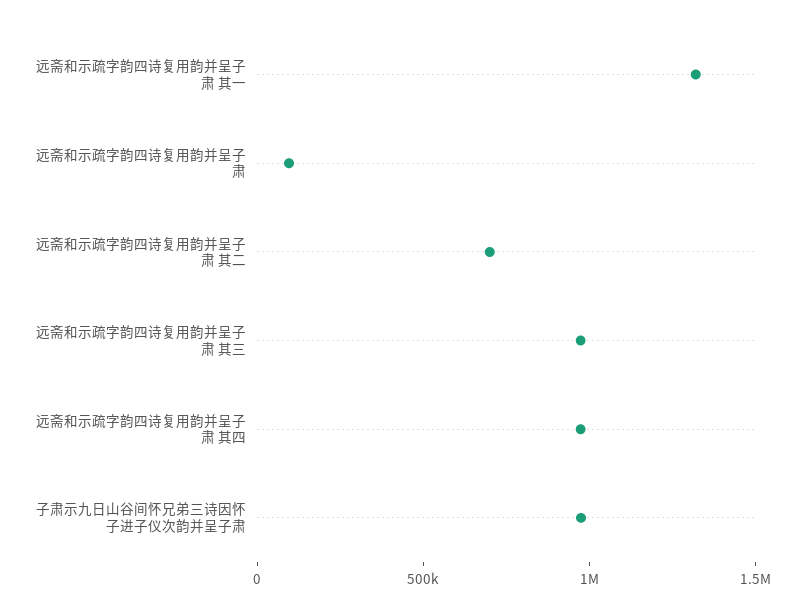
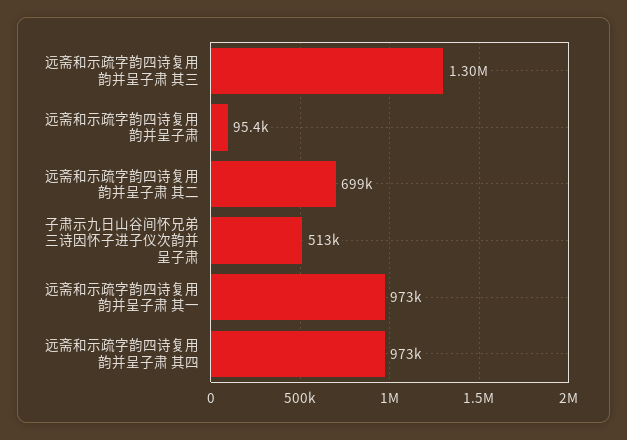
远斋和示疏字韵四诗复用韵并呈子肃 其一: 1300000 -> 973000
远斋和示疏字韵四诗复用韵并呈子肃 其三: 1000000 -> 1300000
子肃示九日山谷间怀兄弟三诗因怀子进子仪次韵并呈子肃: 1000000 -> 513000

